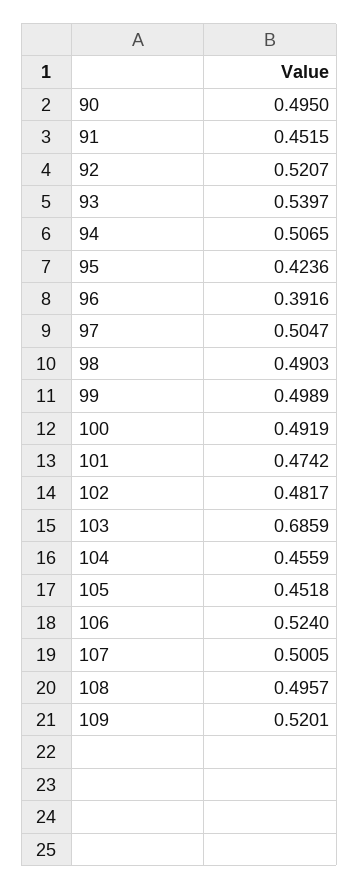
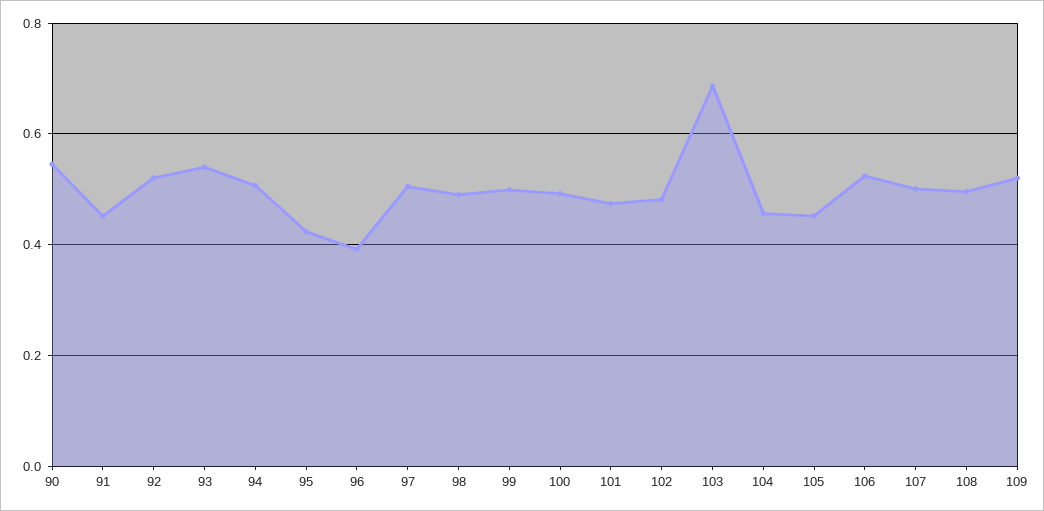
90: 0.495 -> 0.54

